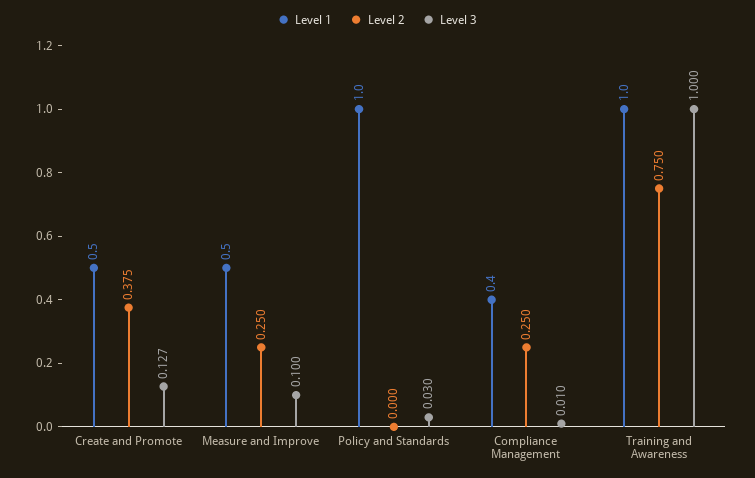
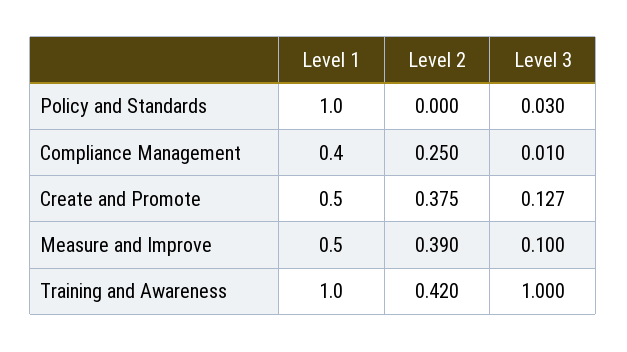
Level 2, Measure and Improve: 0.25 -> 0.39
Level 2, Training and Awareness: 0.75 -> 0.42

